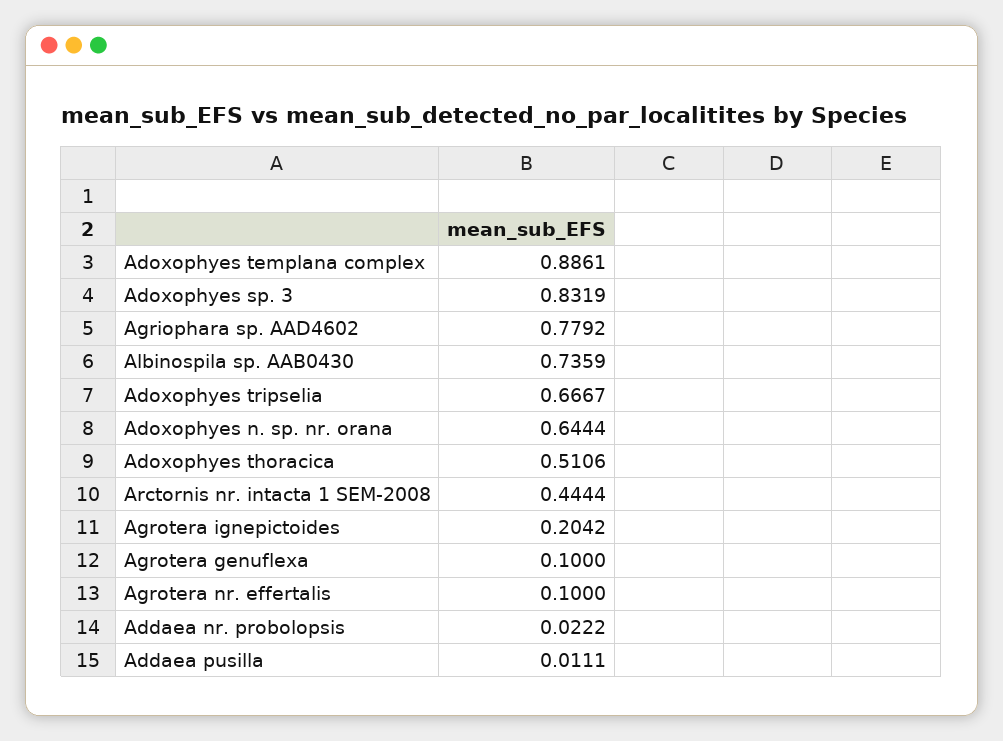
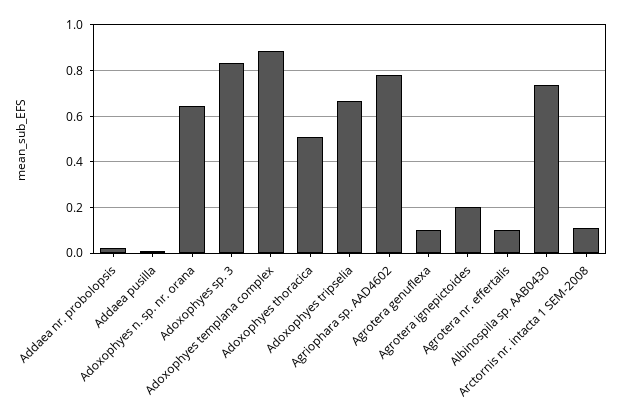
Arctornis nr. intacta 1 SEM-2008: 0.4444 -> 0.1

